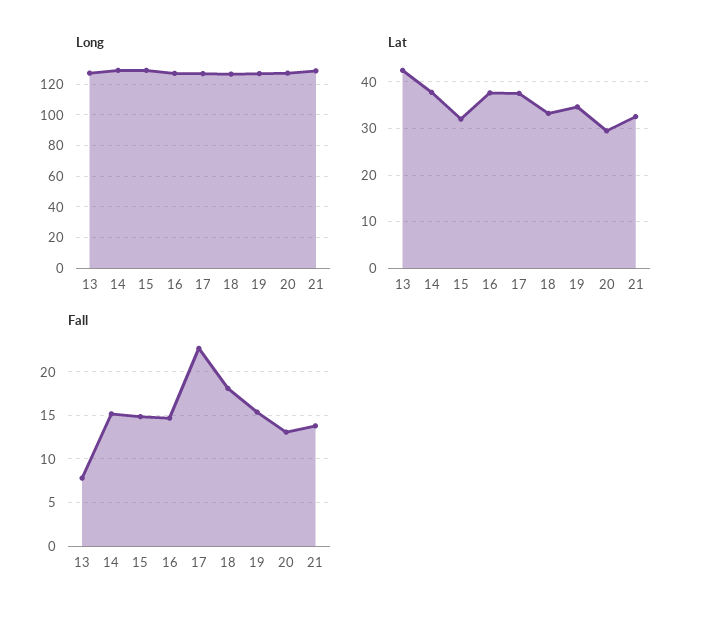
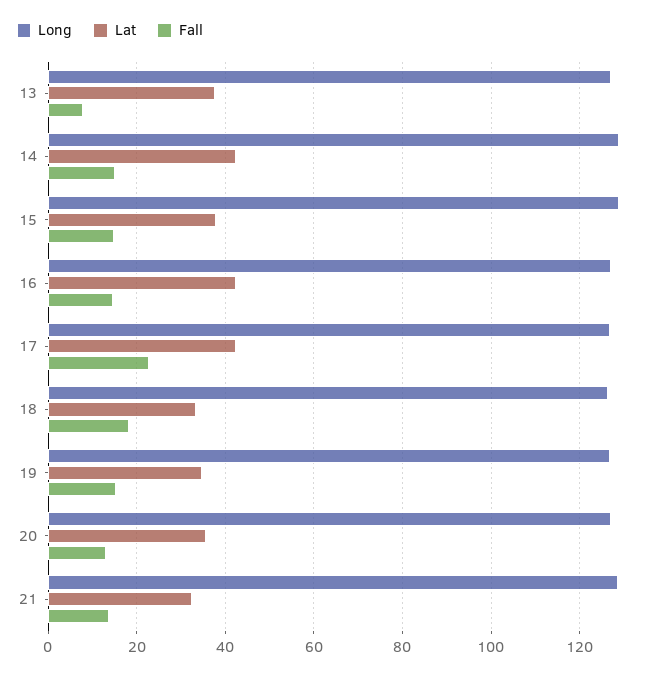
Lat, 13: 42 -> 38
Lat, 14: 38 -> 42
Lat, 15: 32 -> 38
Lat, 16: 38 -> 42
Lat, 17: 38 -> 42
Lat, 20: 30 -> 36

